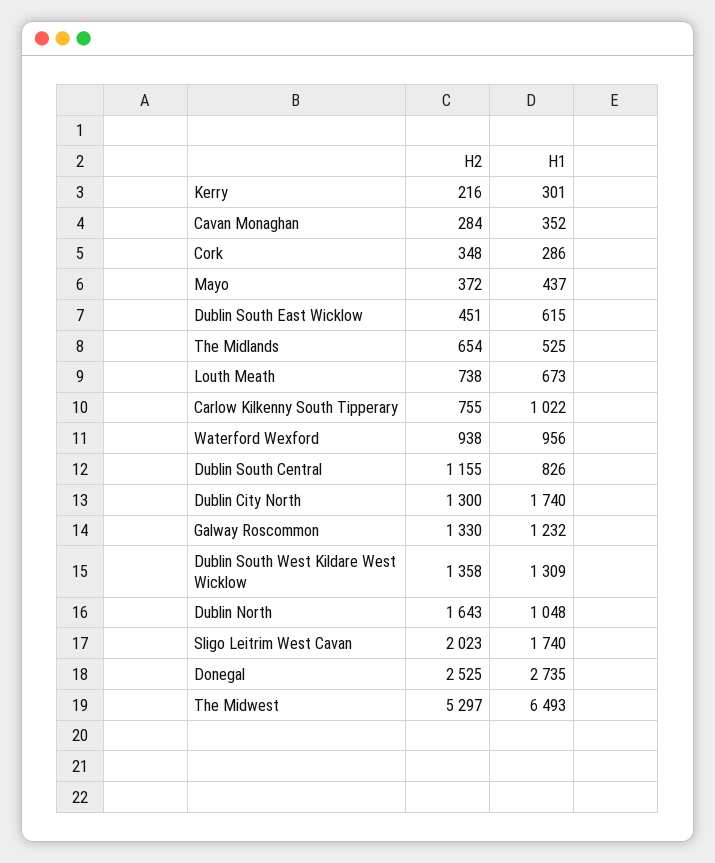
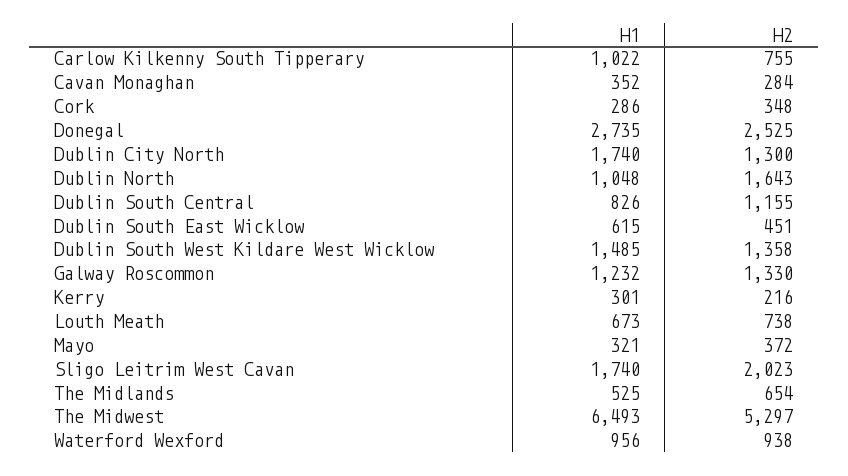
H1, Mayo: 437 -> 321
H1, Dublin South West Kildare West Wicklow: 1309 -> 1485

